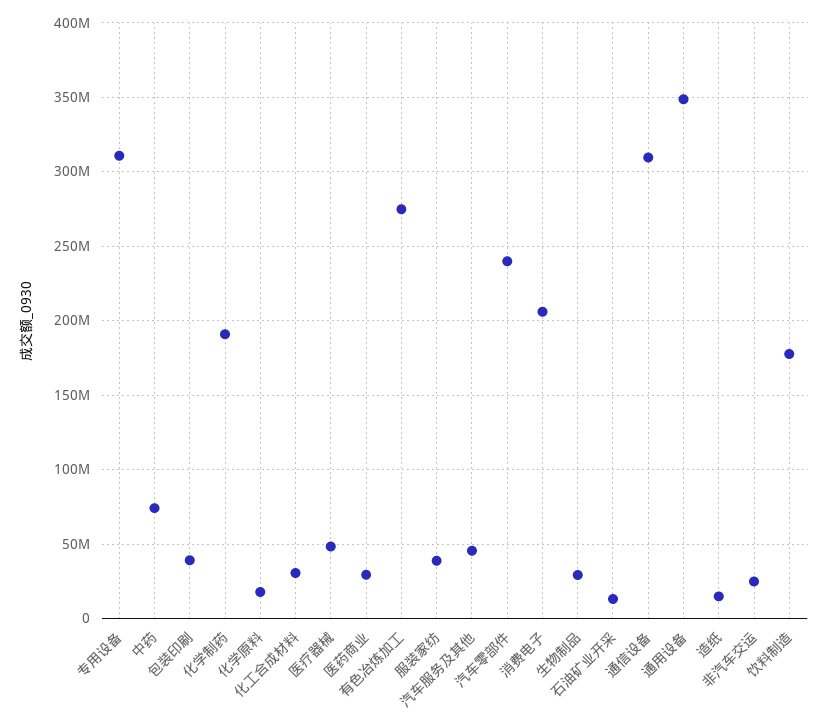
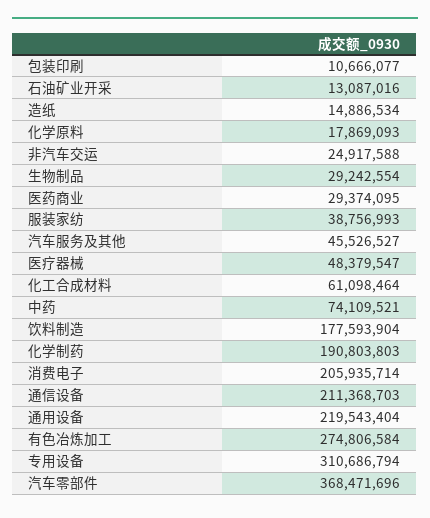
包装印刷: 40000000 -> 10666077
化工合成材料: 30000000 -> 61098464
汽车零部件: 240000000 -> 368471696
通信设备: 310000000 -> 211368703
通用设备: 350000000 -> 219543404

